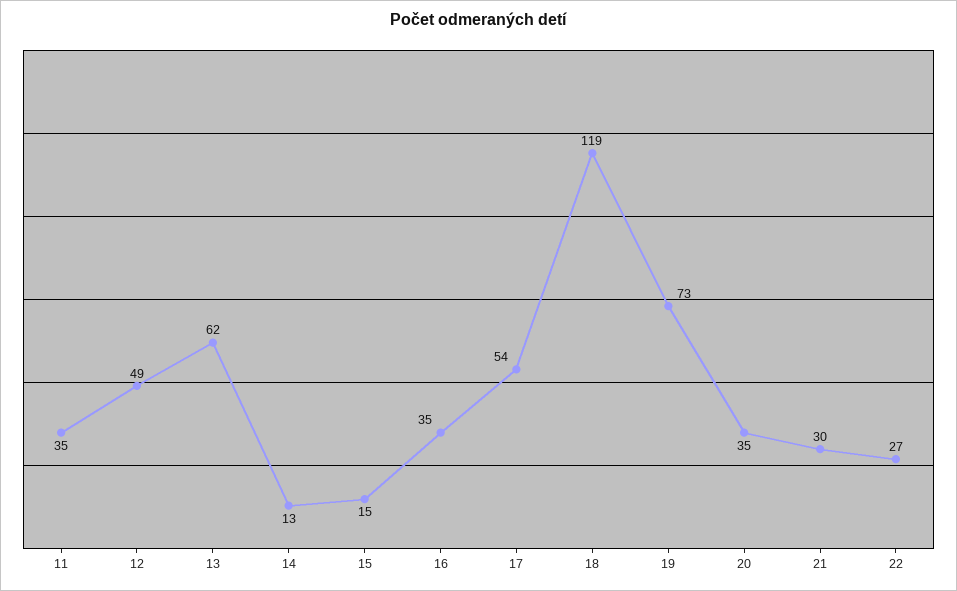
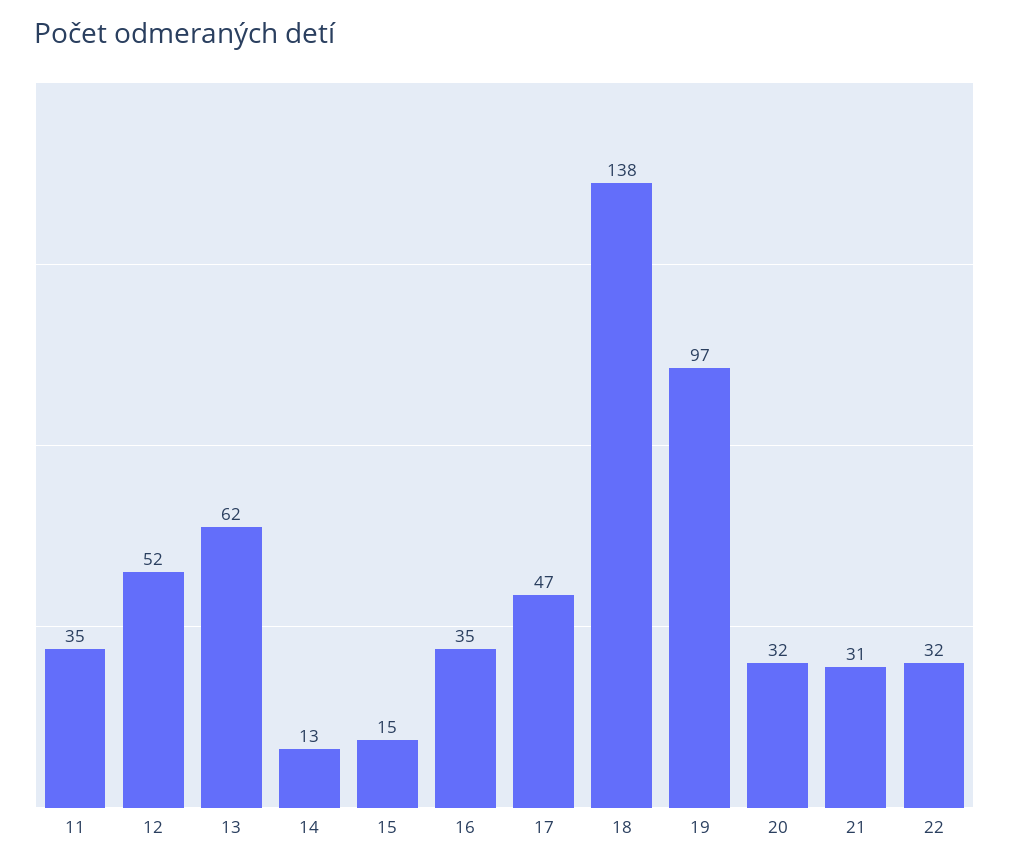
12: 49 -> 52
17: 54 -> 47
18: 119 -> 138
19: 73 -> 97
20: 35 -> 32
21: 30 -> 31
22: 27 -> 32

